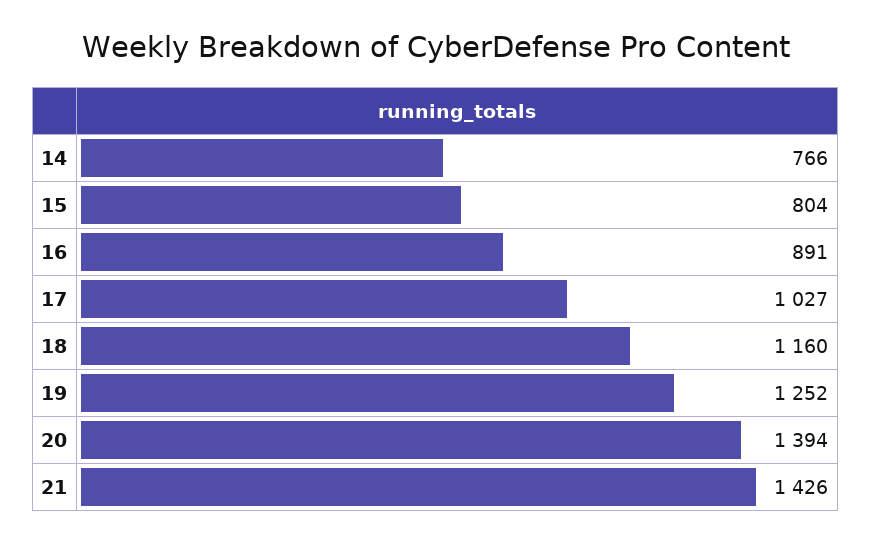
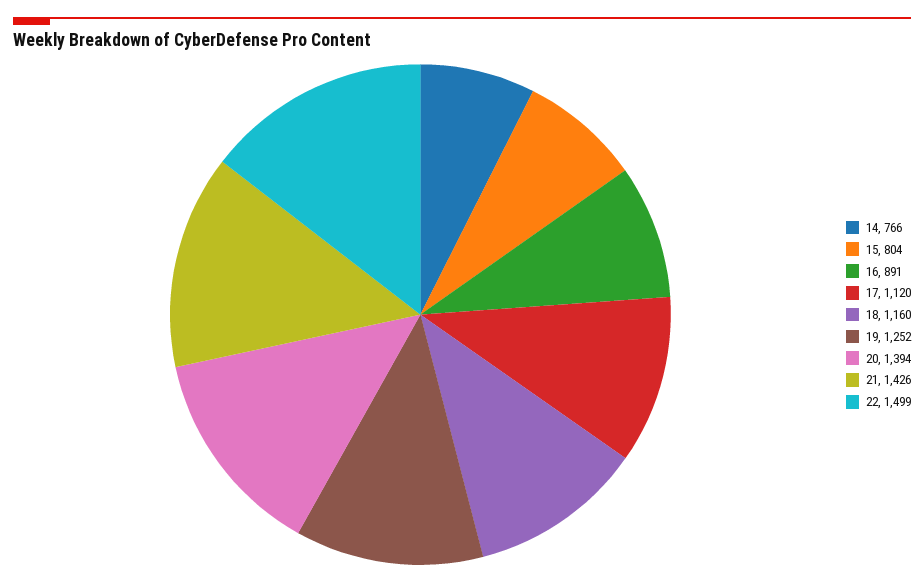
17: 1027 -> 1120
22: none -> 1499

